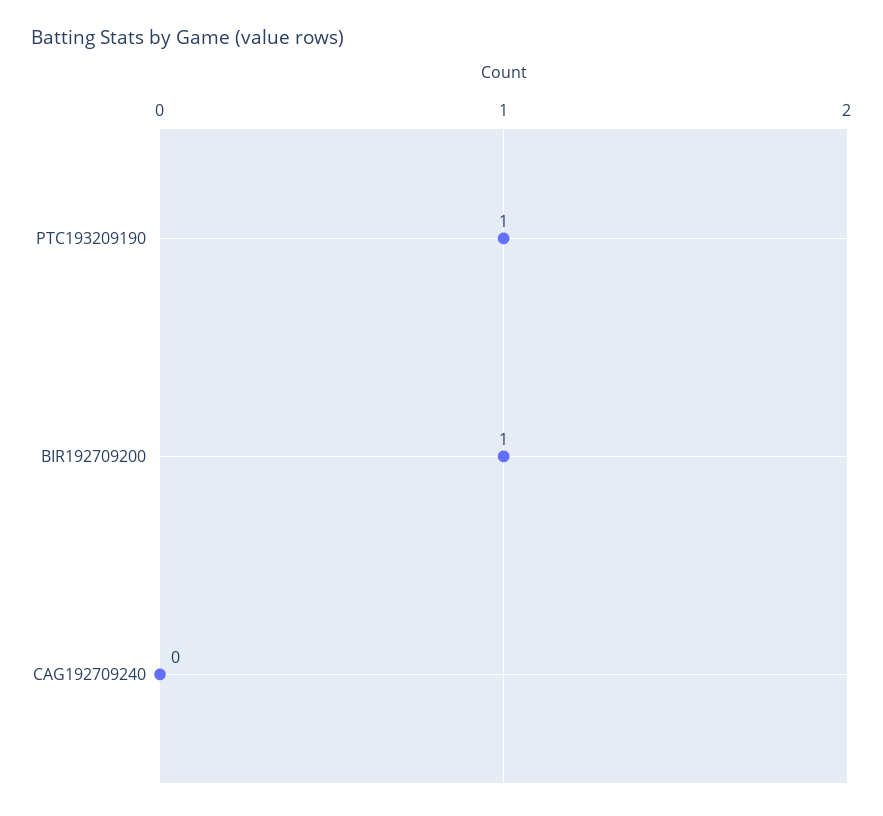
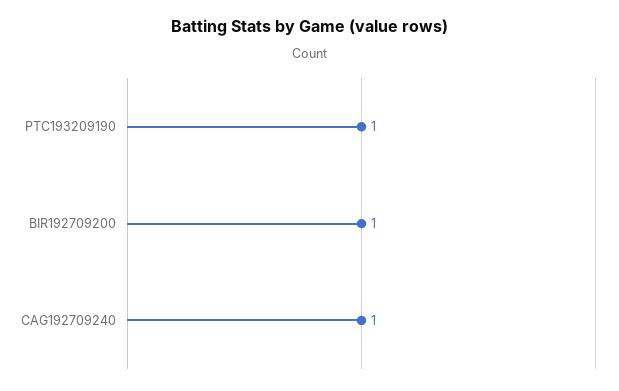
CAG192709240: 0 -> 1

